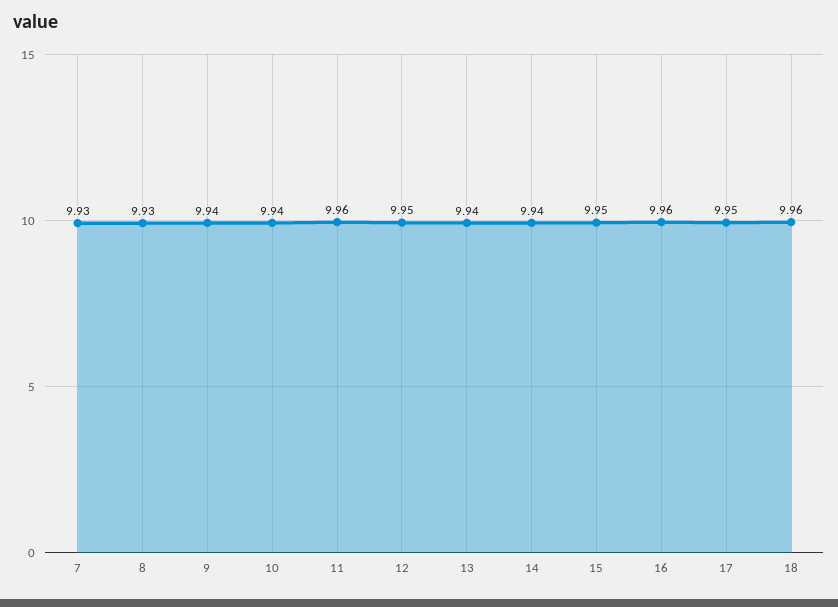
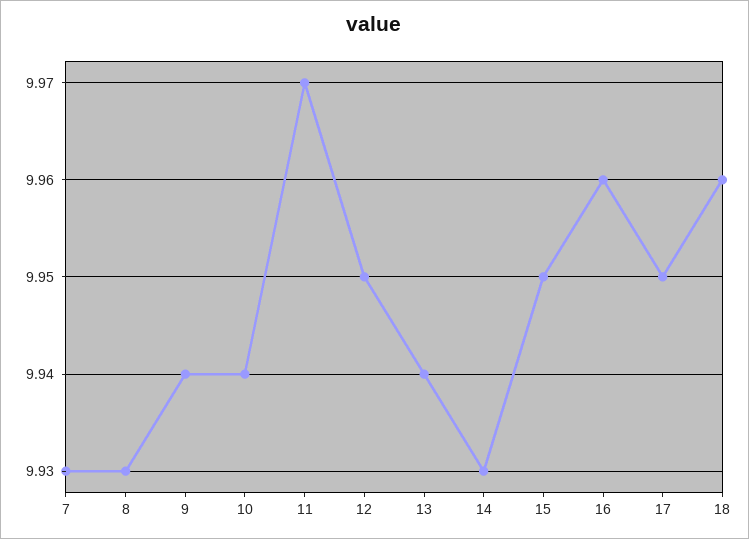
11: 9.96 -> 9.97
14: 9.94 -> 9.93

